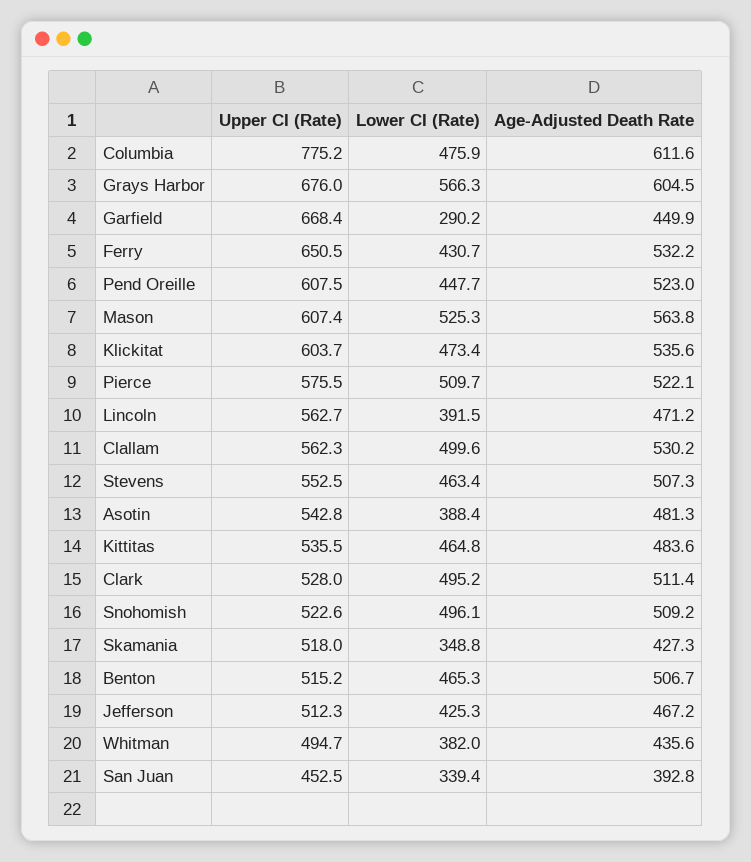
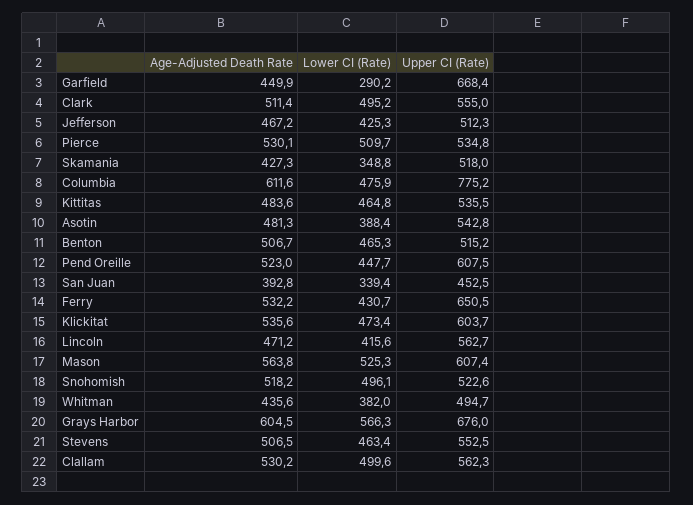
Upper CI (Rate), Pierce: 575.5 -> 534.8
Age-Adjusted Death Rate, Pierce: 522.1 -> 530.1
Lower CI (Rate), Lincoln: 391.5 -> 415.6
Age-Adjusted Death Rate, Stevens: 507.3 -> 506.5
Upper CI (Rate), Clark: 528 -> 555
Age-Adjusted Death Rate, Snohomish: 509.2 -> 518.2

